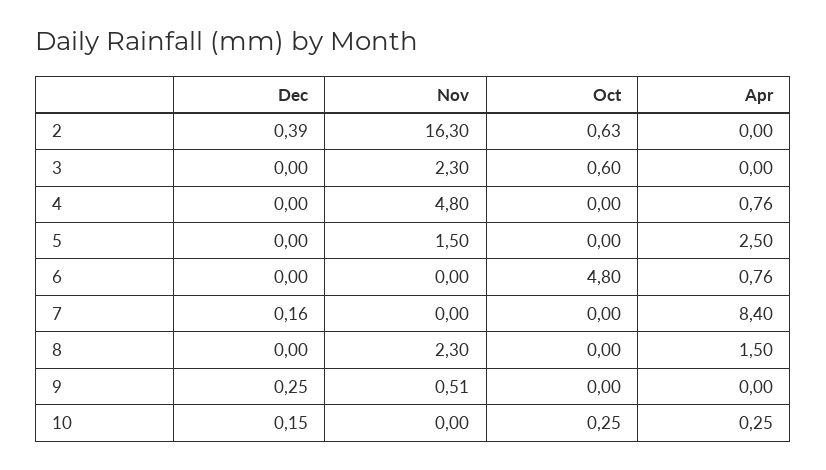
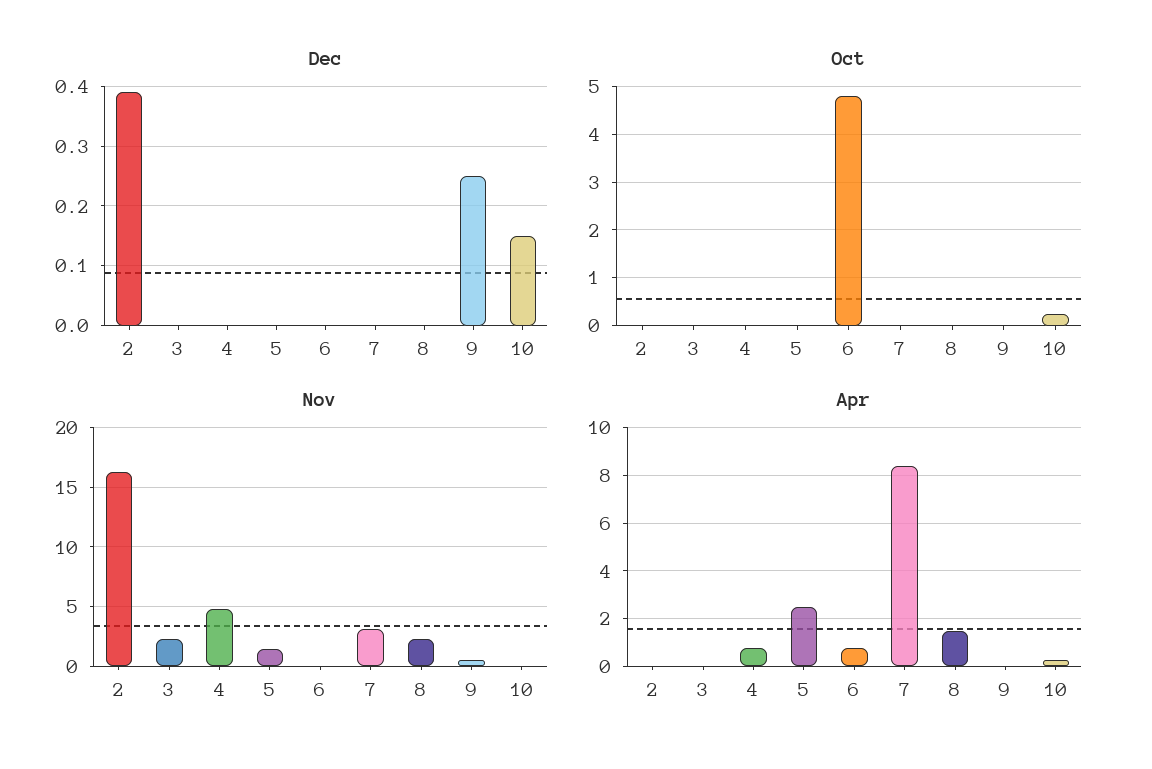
Oct, 2: 0.63 -> 0
Oct, 3: 0.6 -> 0
Dec, 7: 0.16 -> 0
Nov, 7: 0 -> 3

